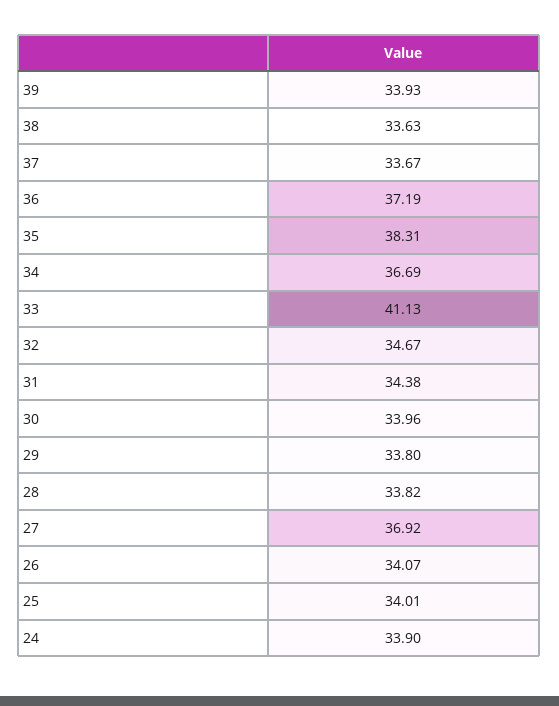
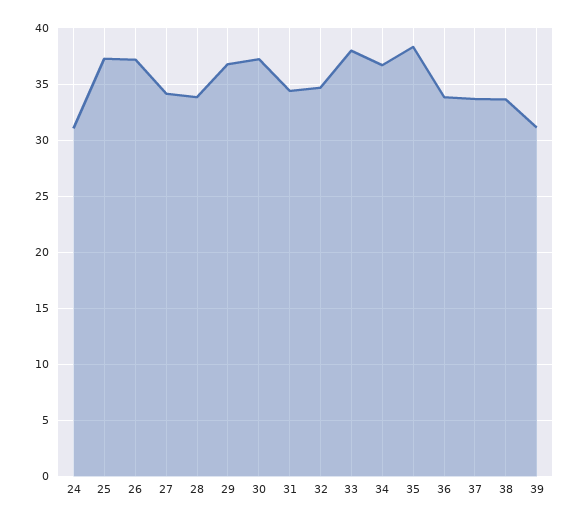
39: 33.93 -> 31
36: 37.19 -> 34
33: 41.13 -> 38
30: 33.96 -> 37
29: 33.8 -> 37
27: 36.92 -> 34
26: 34.07 -> 37
25: 34.01 -> 37
24: 33.9 -> 31

